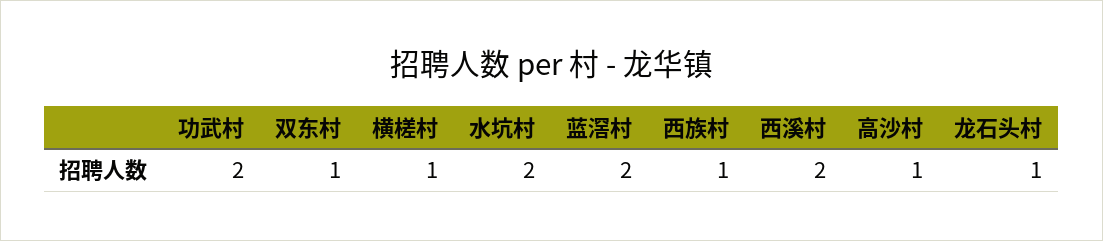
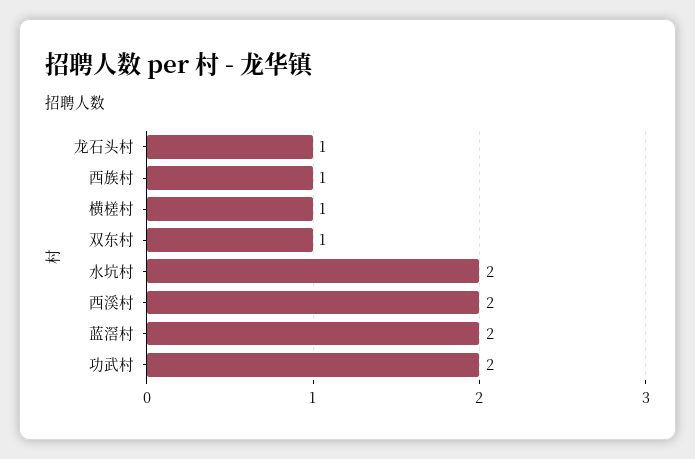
高沙村: 1 -> none

